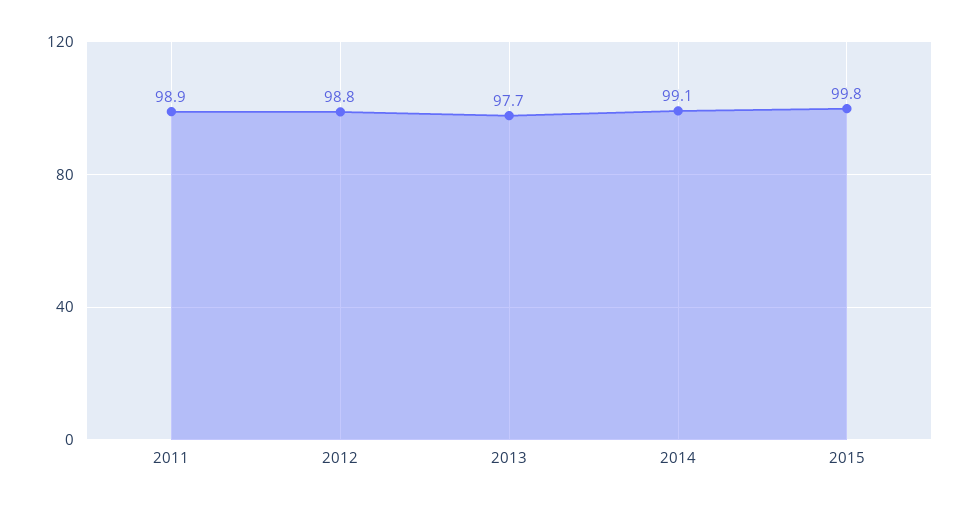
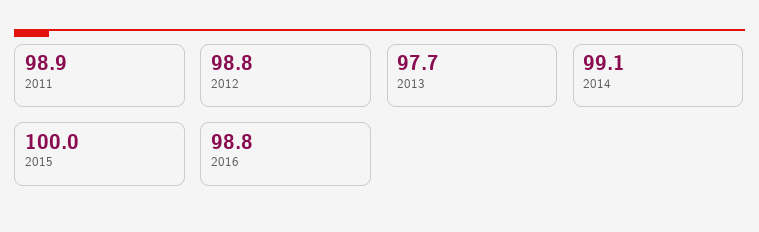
2015: 99.8 -> 100
2016: none -> 98.8

